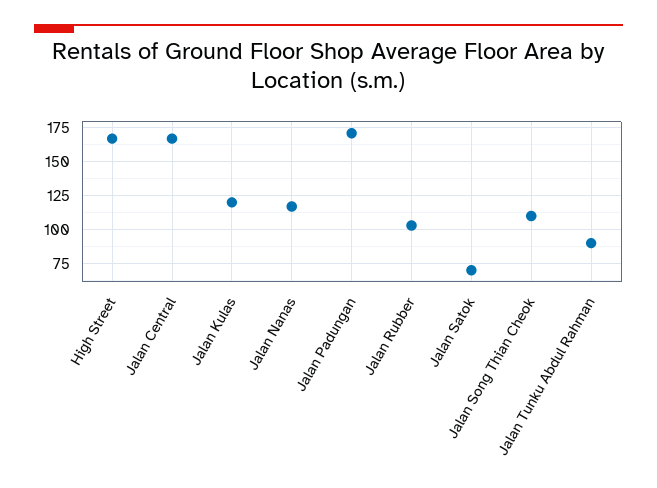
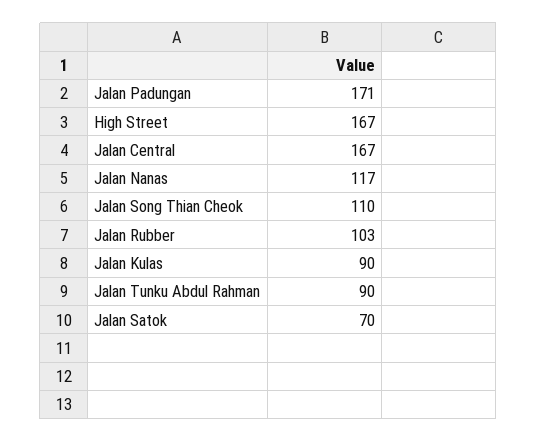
Jalan Kulas: 120 -> 90

